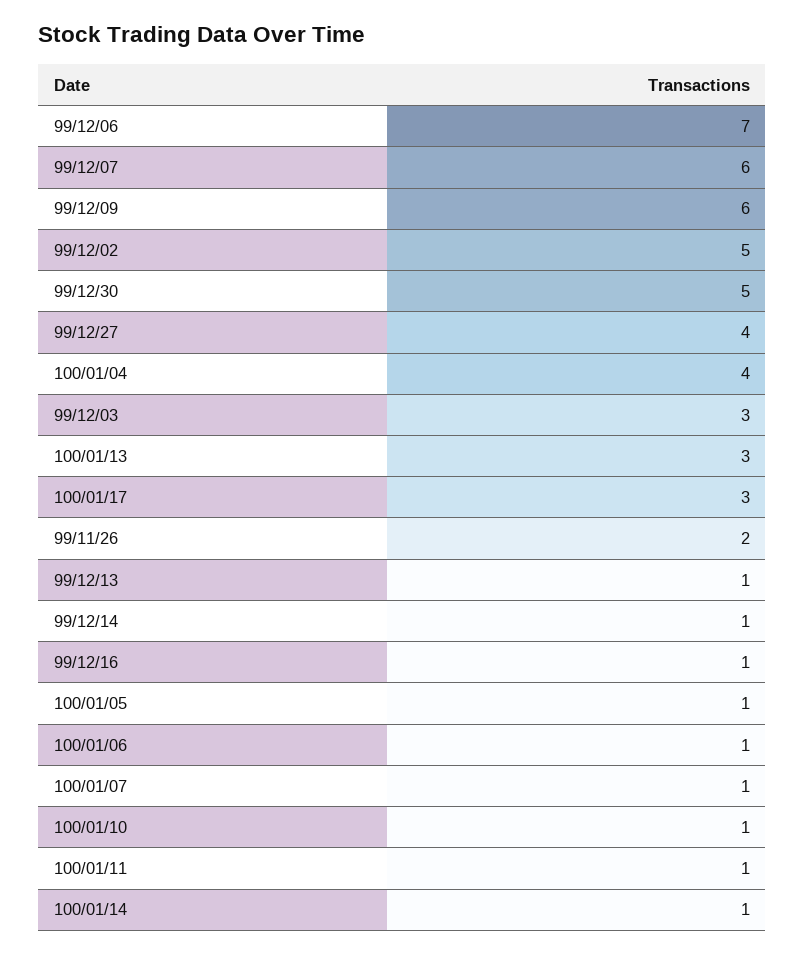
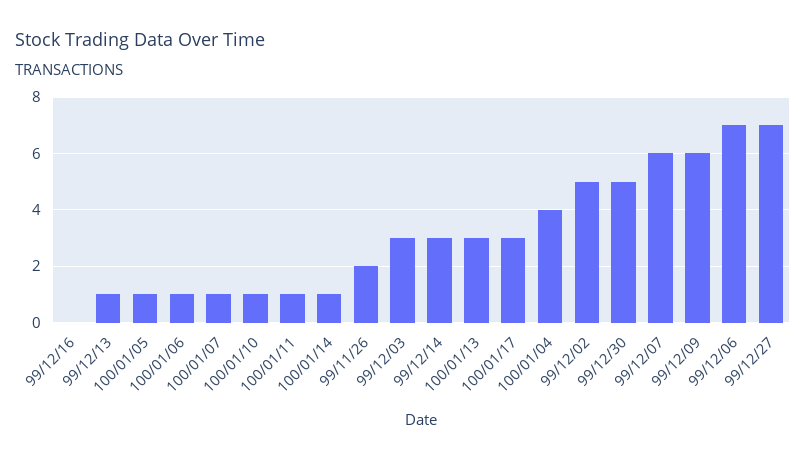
99/12/27: 4 -> 7
99/12/14: 1 -> 3
99/12/16: 1 -> 0

